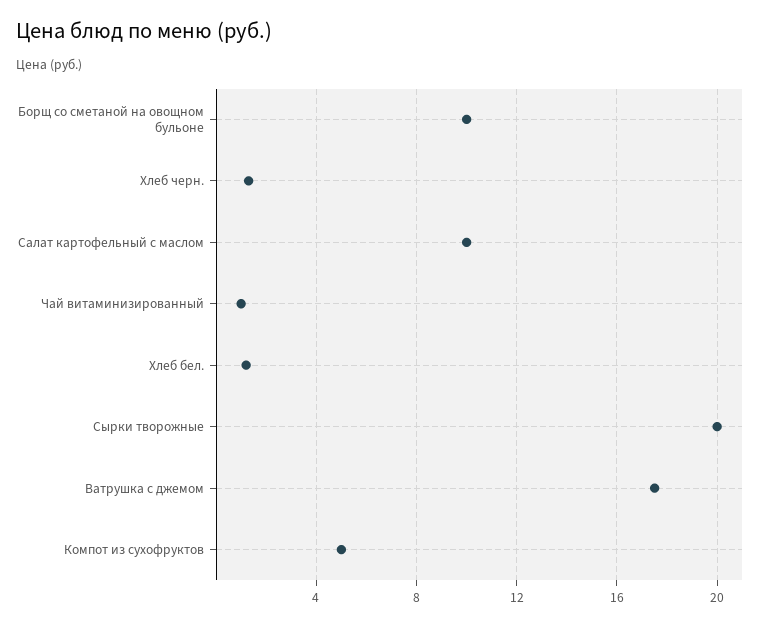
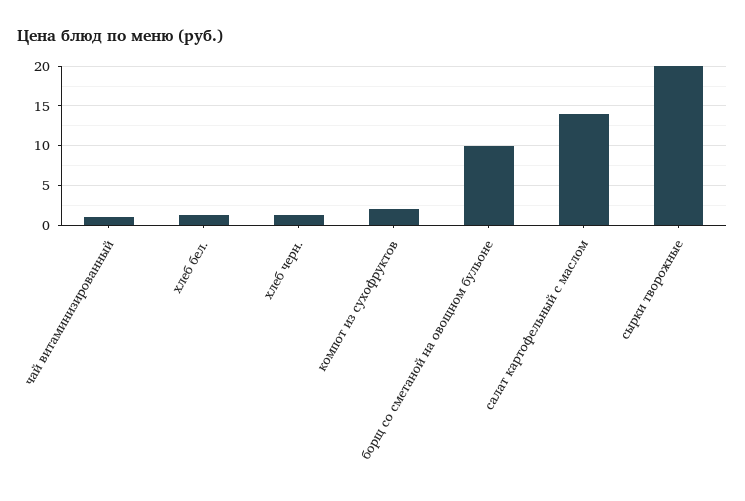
Салат картофельный с маслом: 10 -> 14
Ватрушка с джемом: 17.5 -> none
Компот из сухофруктов: 5 -> 2

